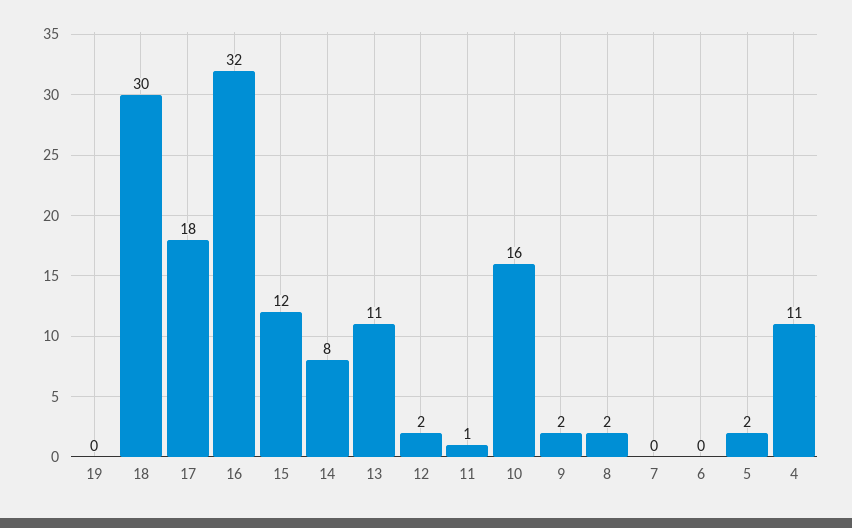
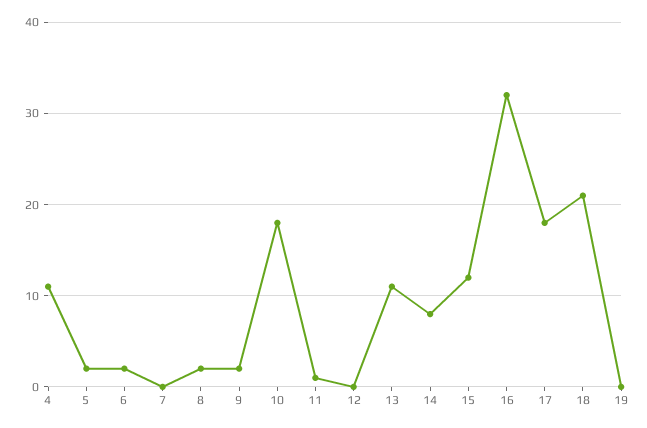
18: 30 -> 21
12: 2 -> 0
10: 16 -> 18
6: 0 -> 2

